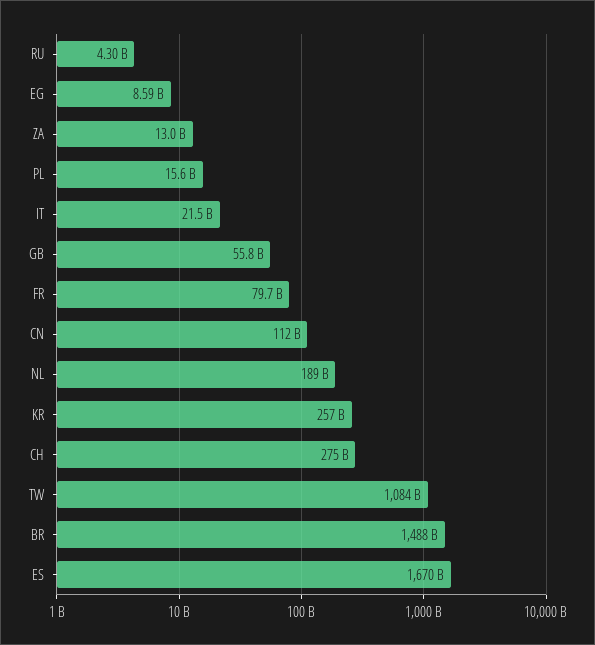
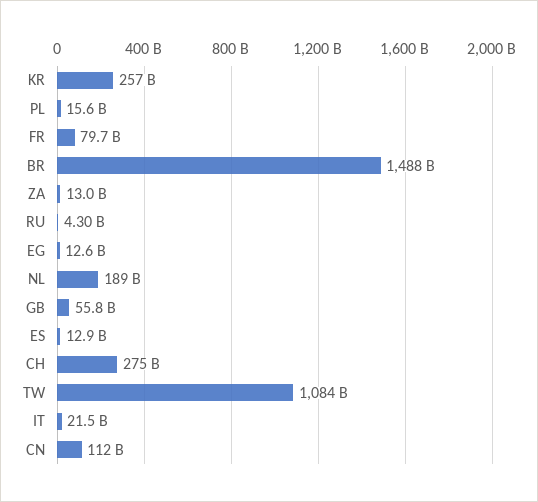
EG: 8590000000 -> 12600000000
ES: 1670000000000 -> 12900000000

